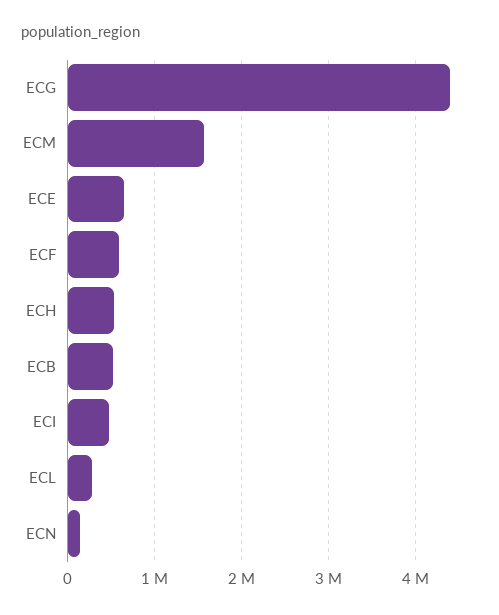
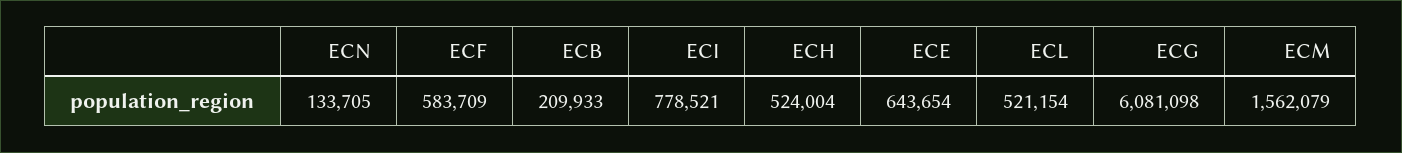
ECG: 4400000 -> 6081098
ECB: 500000 -> 209933
ECI: 500000 -> 778521
ECL: 300000 -> 521154

